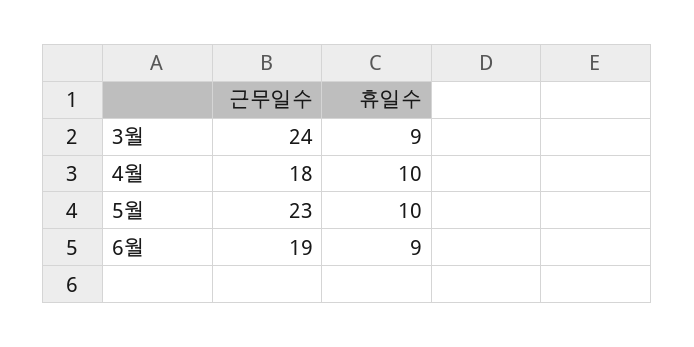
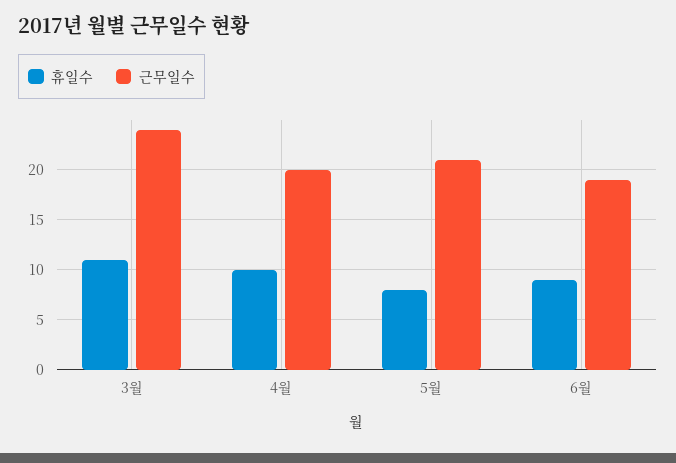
휴일수, 3월: 9 -> 11
근무일수, 4월: 18 -> 20
근무일수, 5월: 23 -> 21
휴일수, 5월: 10 -> 8

